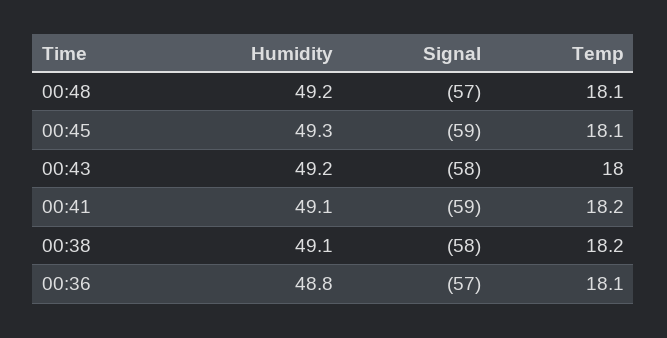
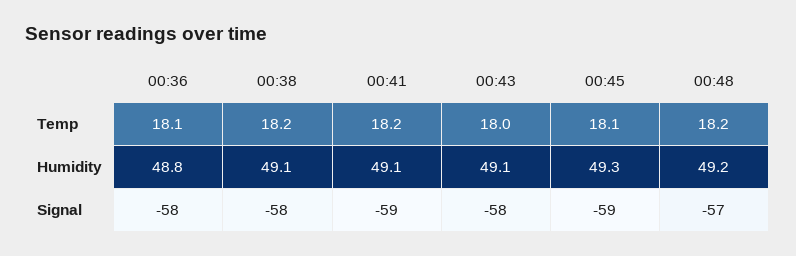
Temp, 00:48: 18.1 -> 18.2
Humidity, 00:43: 49.2 -> 49.1
Signal, 00:36: -57 -> -58

